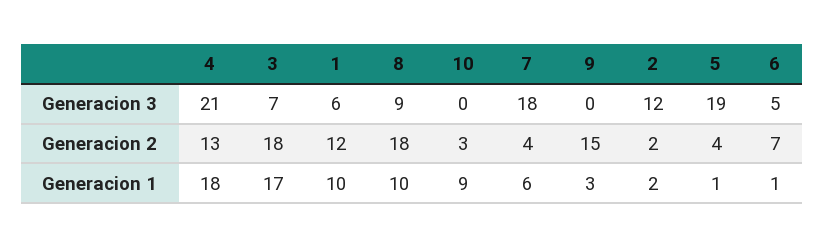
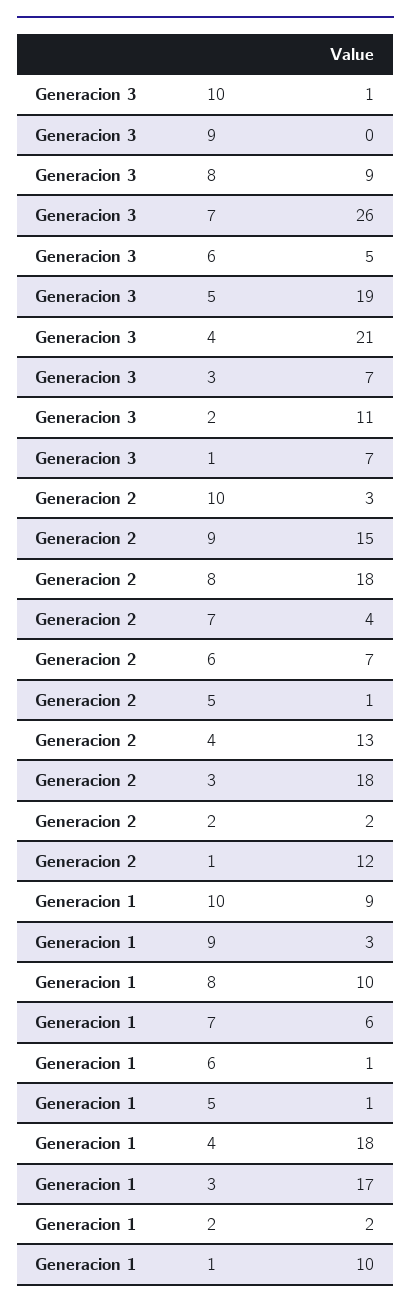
1, Generacion 3: 6 -> 7
10, Generacion 3: 0 -> 1
7, Generacion 3: 18 -> 26
2, Generacion 3: 12 -> 11
5, Generacion 2: 4 -> 1

